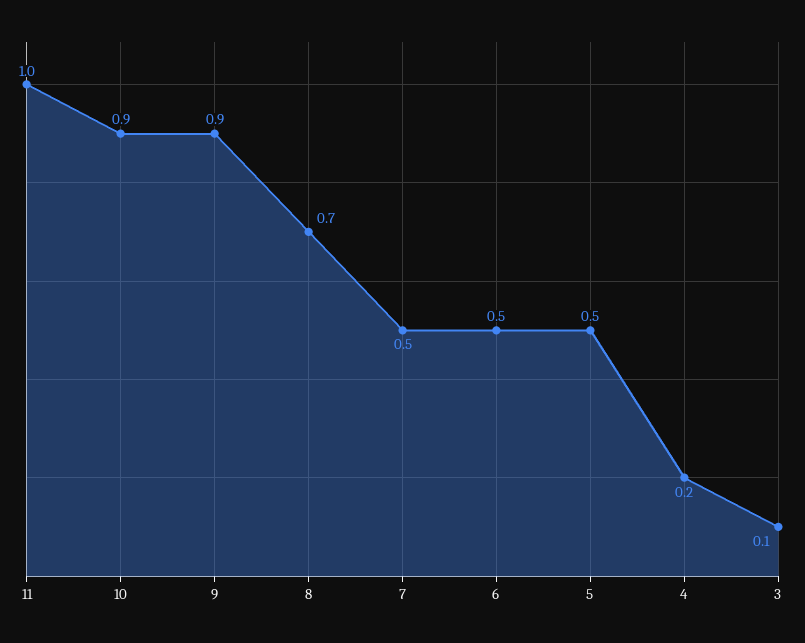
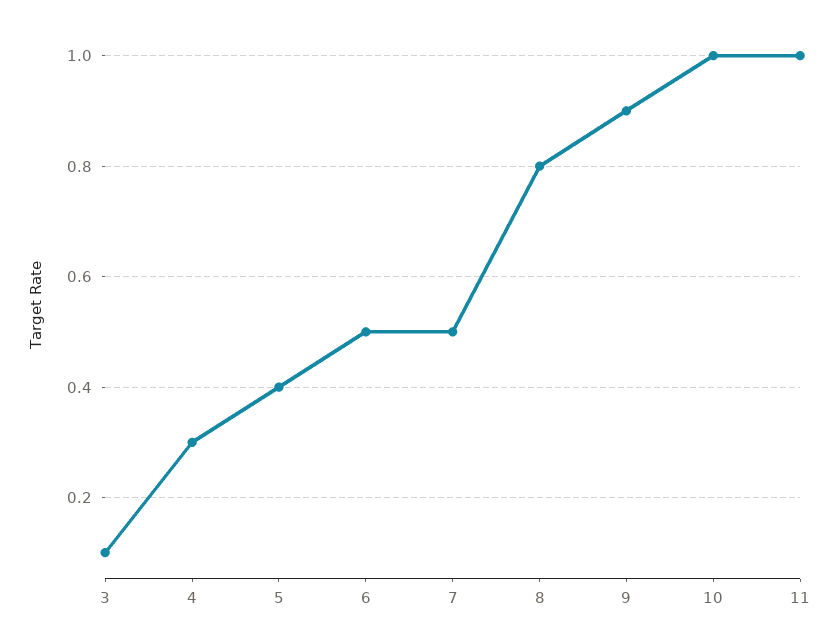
10: 0.9 -> 1
8: 0.7 -> 0.8
5: 0.5 -> 0.4
4: 0.2 -> 0.3

